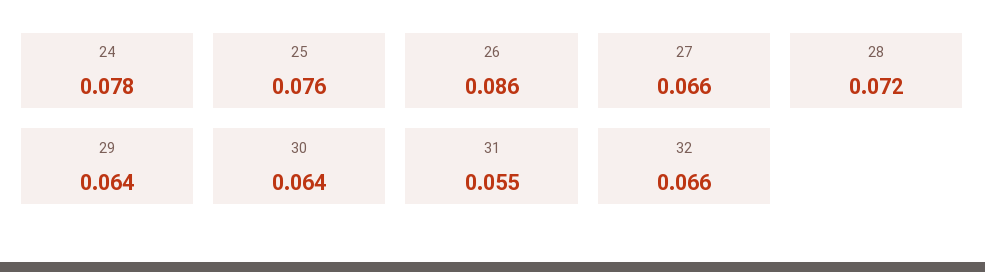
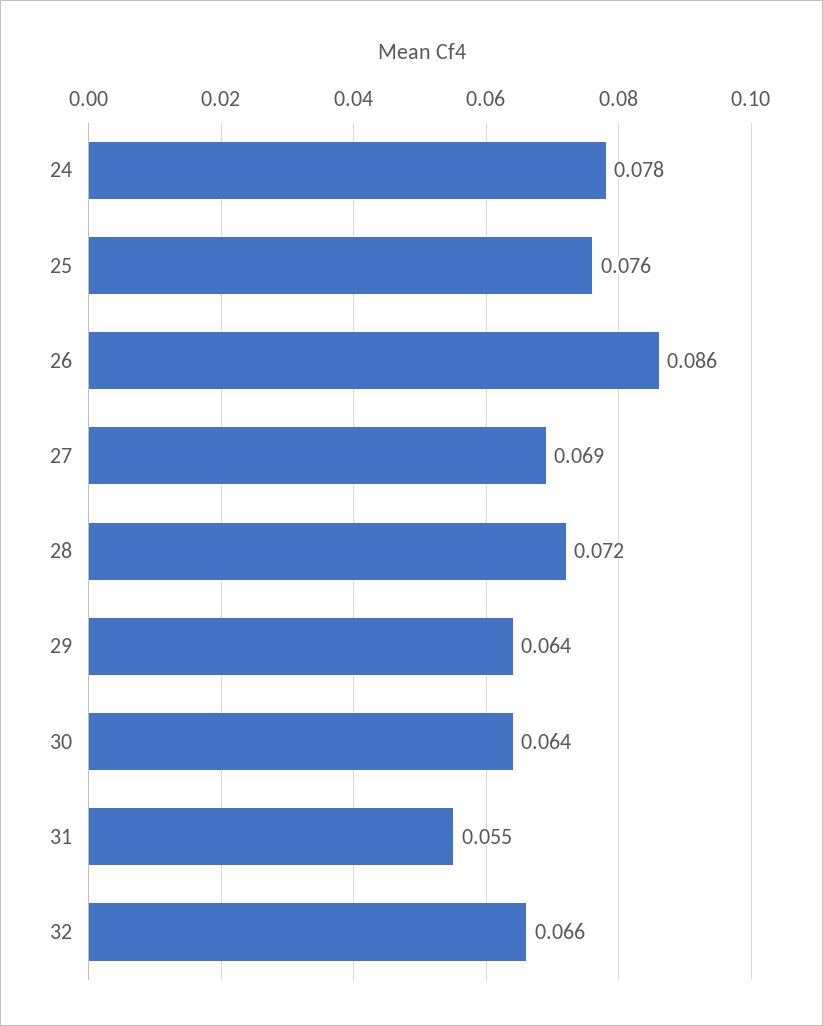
27: 0.066 -> 0.069

